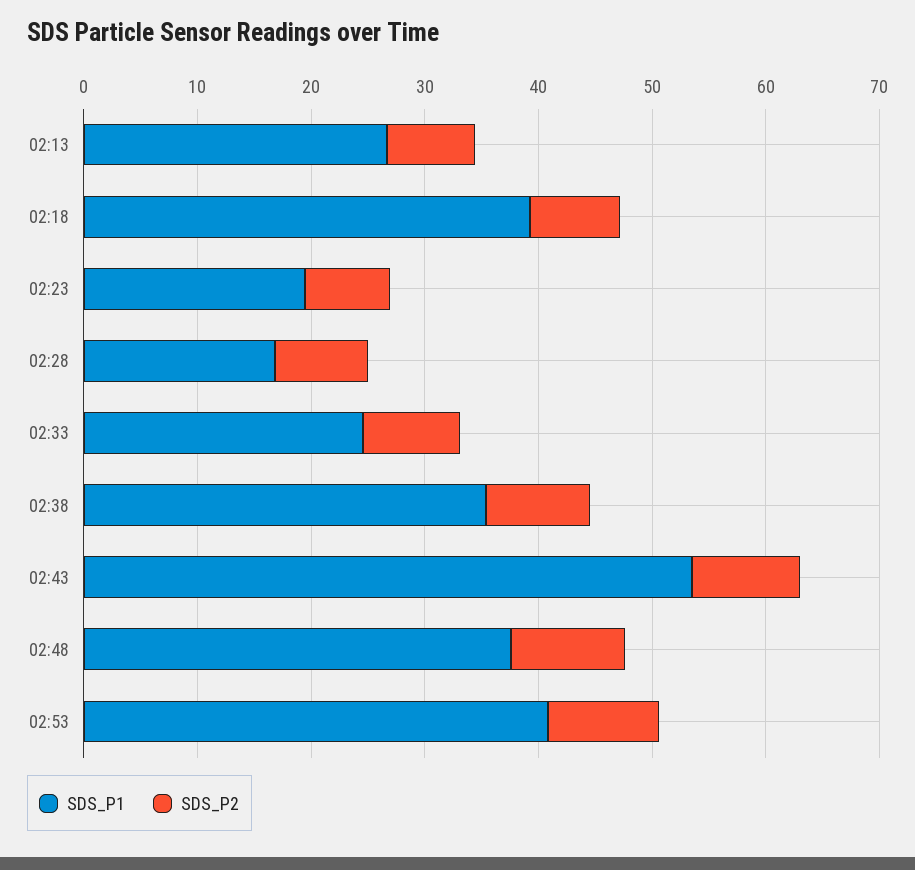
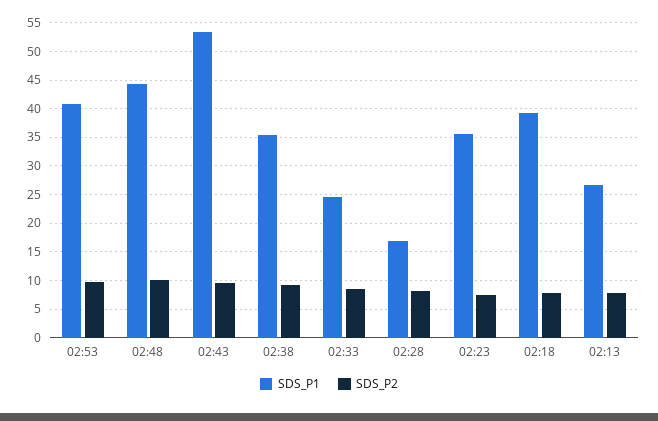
SDS_P1, 02:23: 20 -> 35
SDS_P1, 02:48: 38 -> 45

